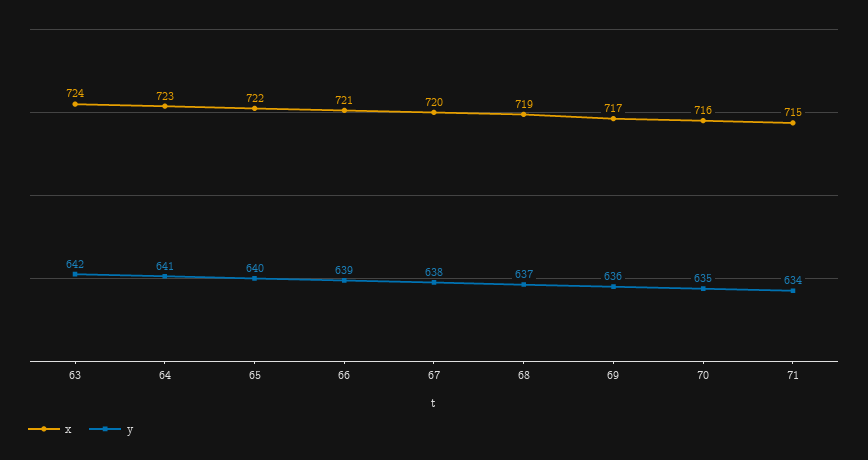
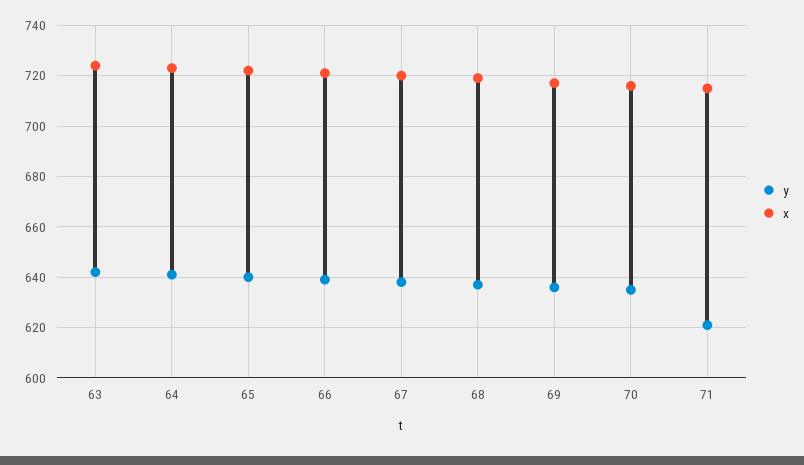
y, 71: 634 -> 620

